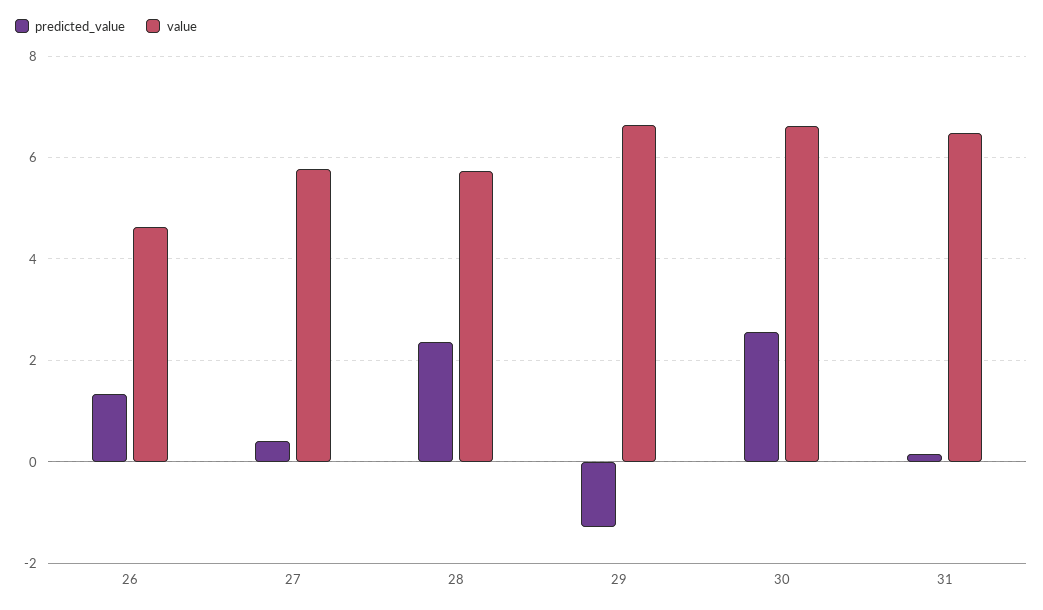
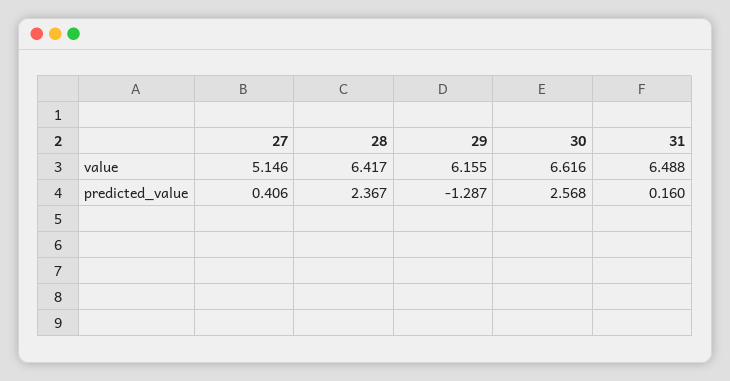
predicted_value, 26: 1.4 -> none
value, 26: 4.6 -> none
value, 27: 5.8 -> 5.146
value, 28: 5.8 -> 6.417
value, 29: 6.6 -> 6.155

